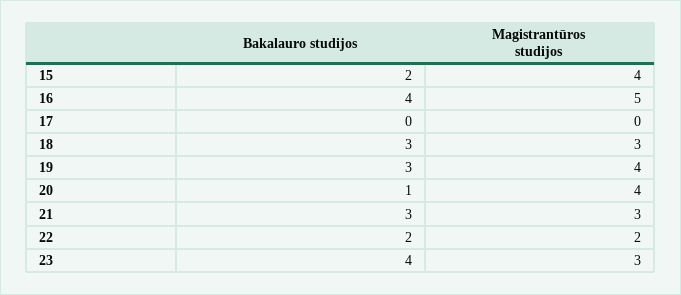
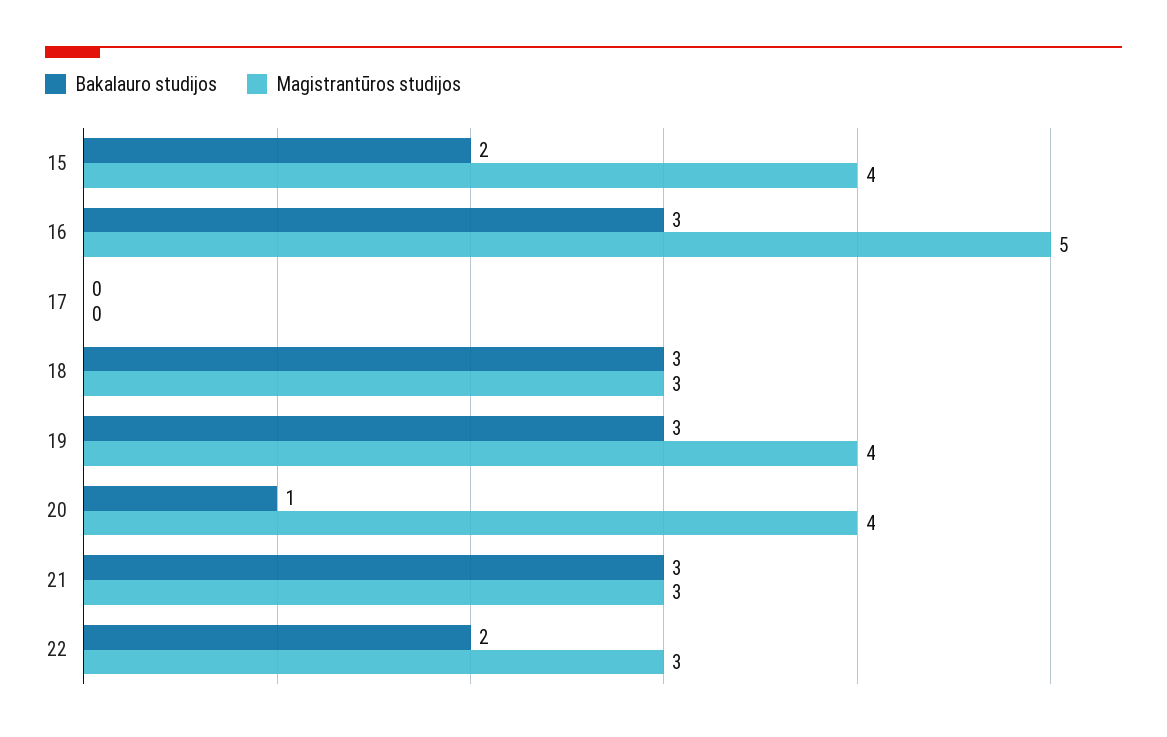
Bakalauro studijos, 16: 4 -> 3
Magistrantūros studijos, 22: 2 -> 3
Bakalauro studijos, 23: 4 -> none
Magistrantūros studijos, 23: 3 -> none

